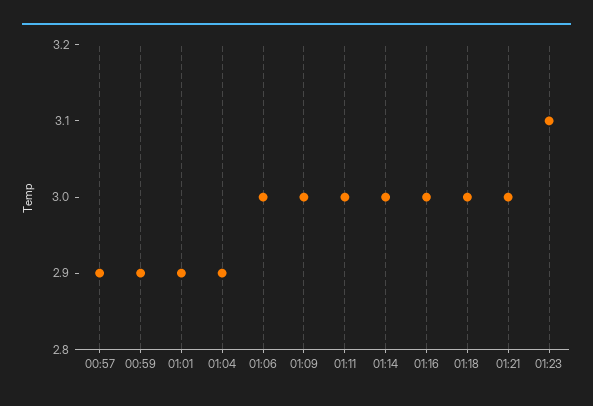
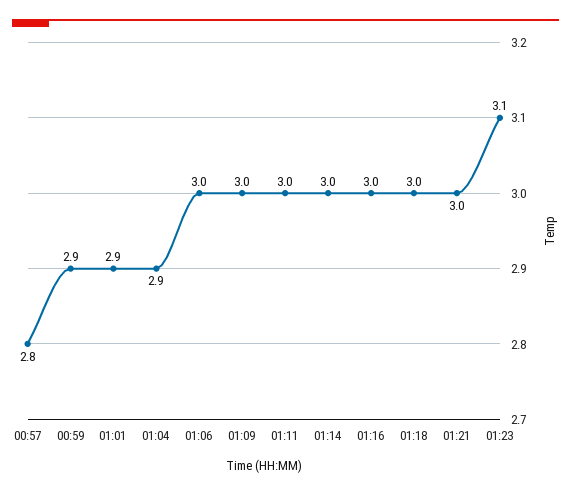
00:57: 2.9 -> 2.8

